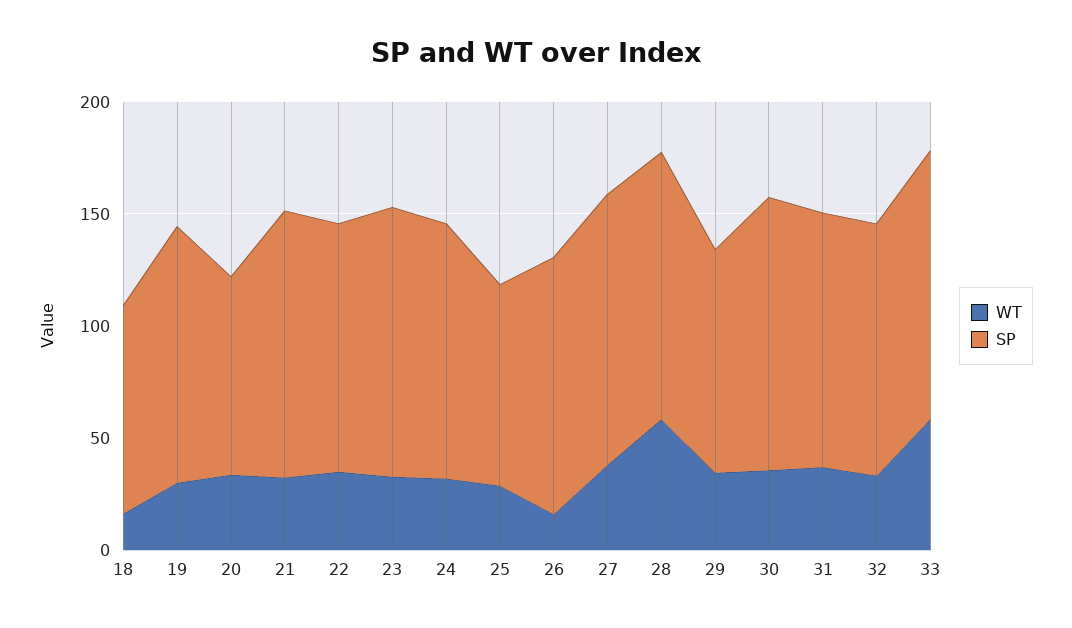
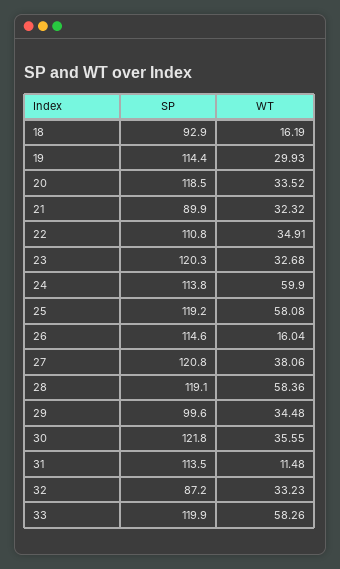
SP, 20: 90 -> 118.5
SP, 21: 120 -> 89.9
WT, 24: 30 -> 59.9
WT, 25: 30 -> 58.08
SP, 25: 90 -> 119.2
WT, 31: 40 -> 11.48
SP, 32: 110 -> 87.2

